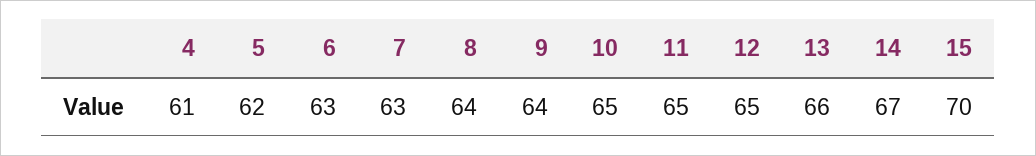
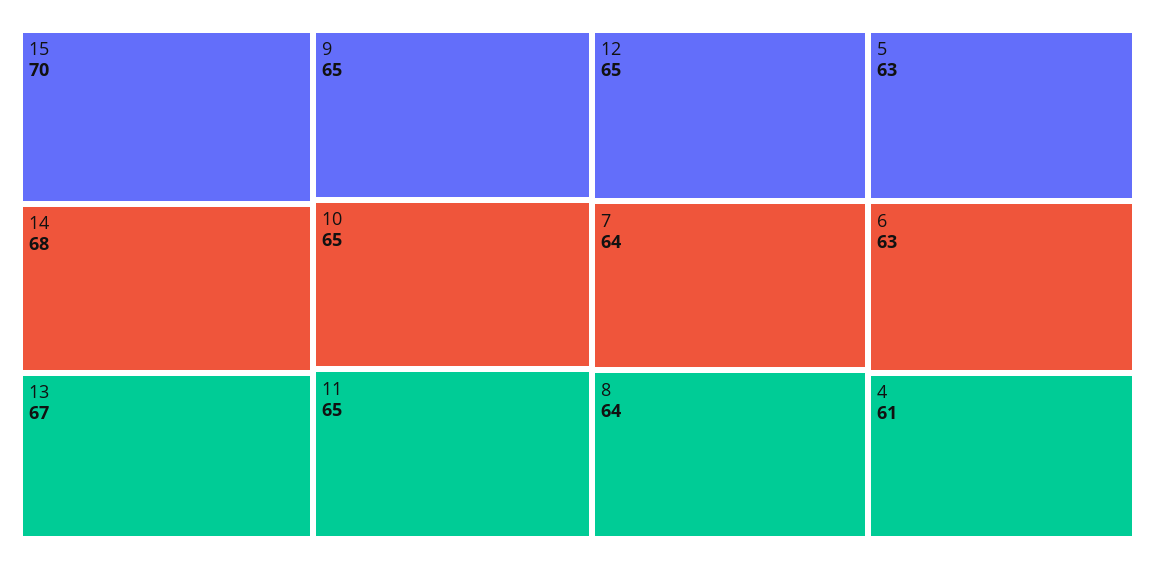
5: 62 -> 63
7: 63 -> 64
9: 64 -> 65
13: 66 -> 67
14: 67 -> 68

